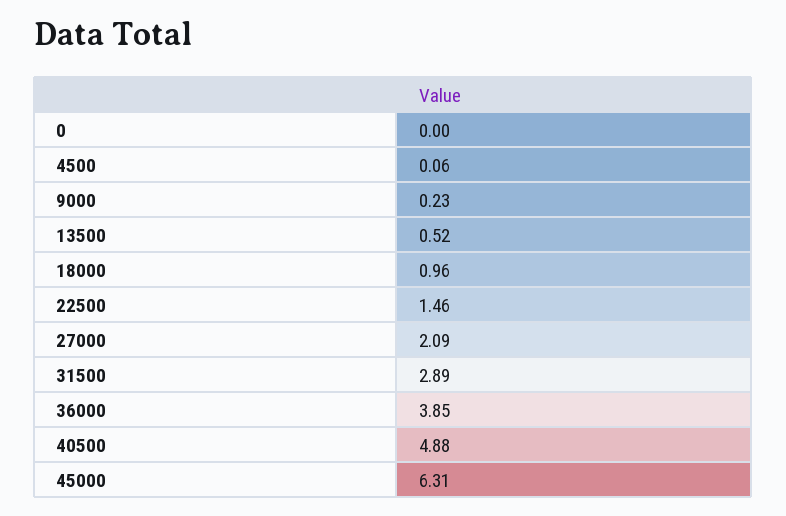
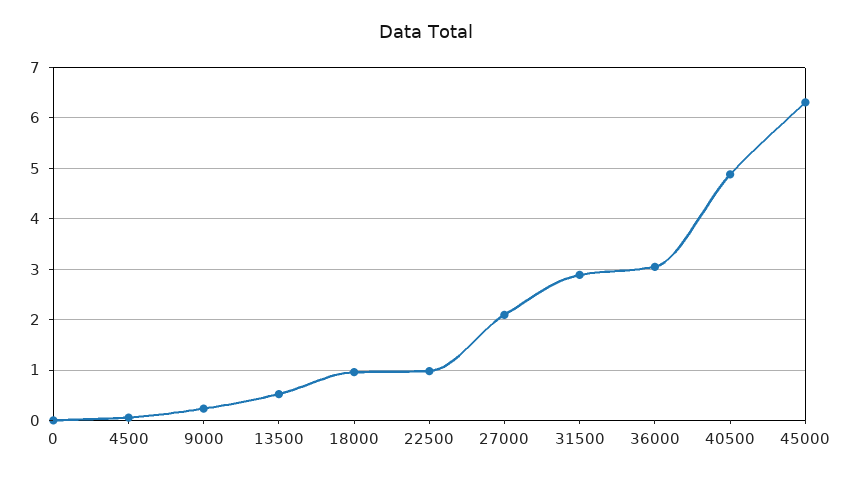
22500: 1.46 -> 1
36000: 3.85 -> 3

